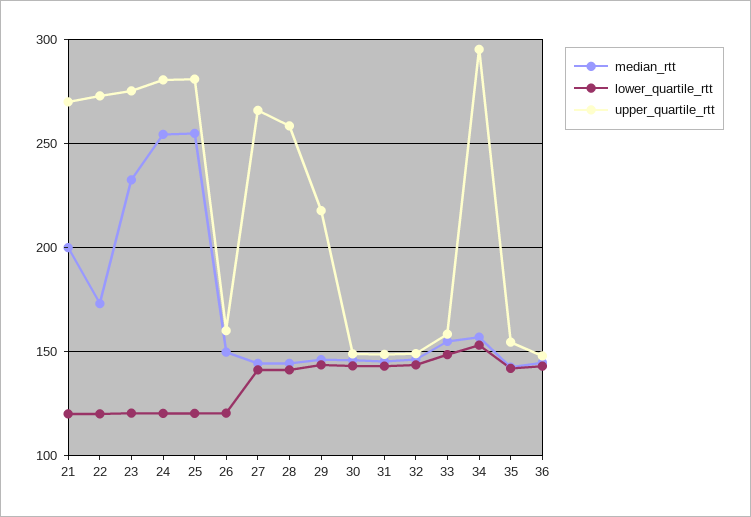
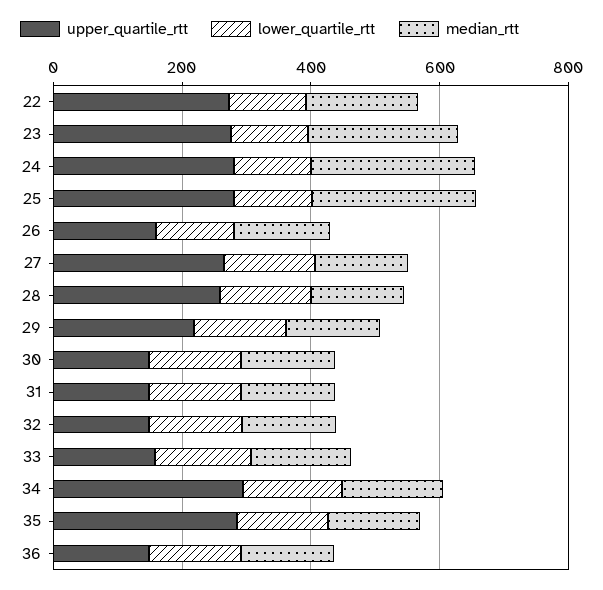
median_rtt, 21: 200 -> none
lower_quartile_rtt, 21: 120 -> none
upper_quartile_rtt, 21: 270 -> none
upper_quartile_rtt, 35: 155 -> 300

